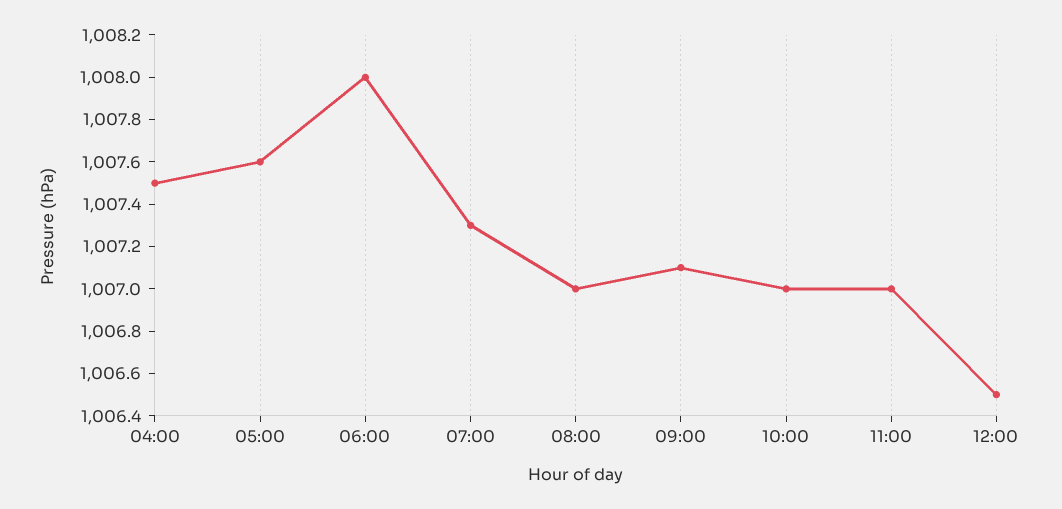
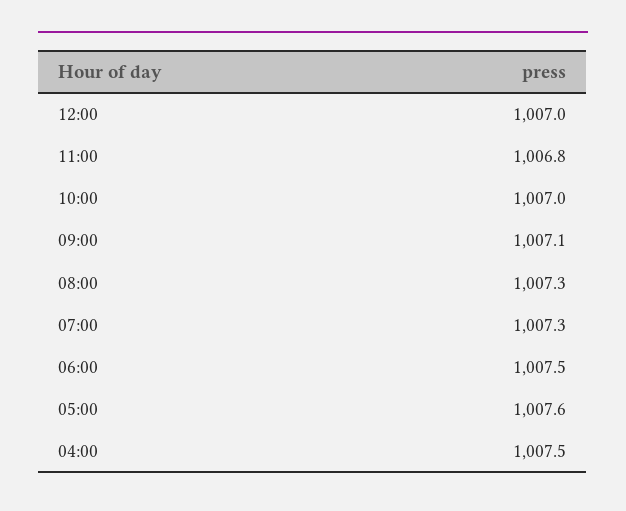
06:00: 1008 -> 1007.5
08:00: 1007 -> 1007.3
11:00: 1007 -> 1006.8
12:00: 1006.5 -> 1007

